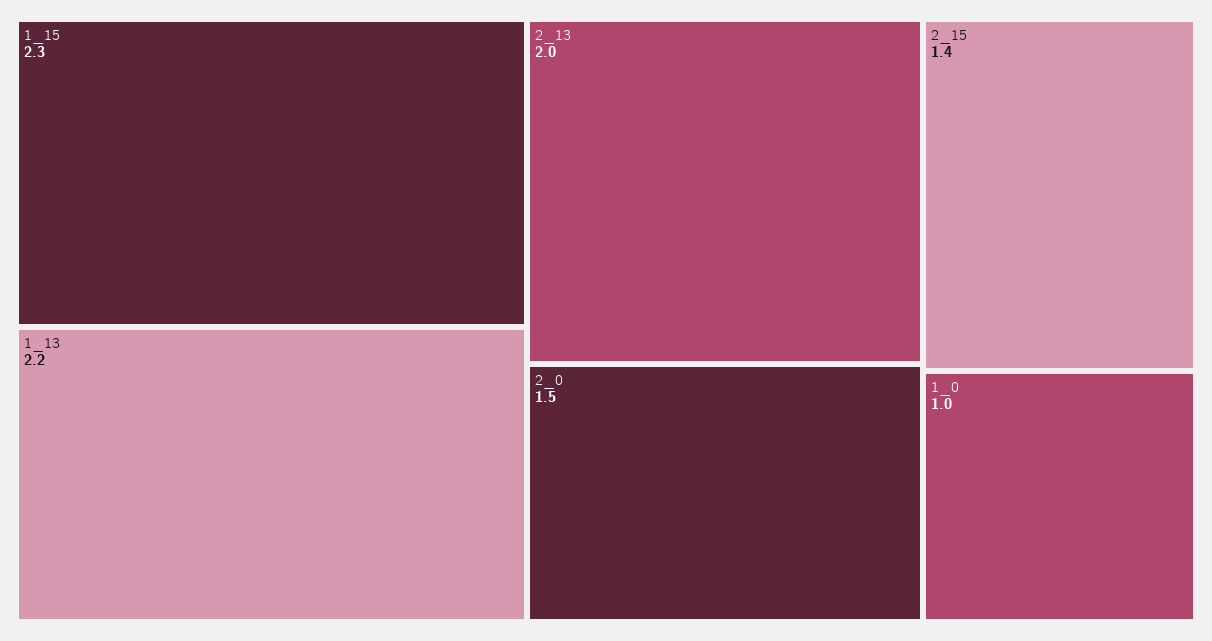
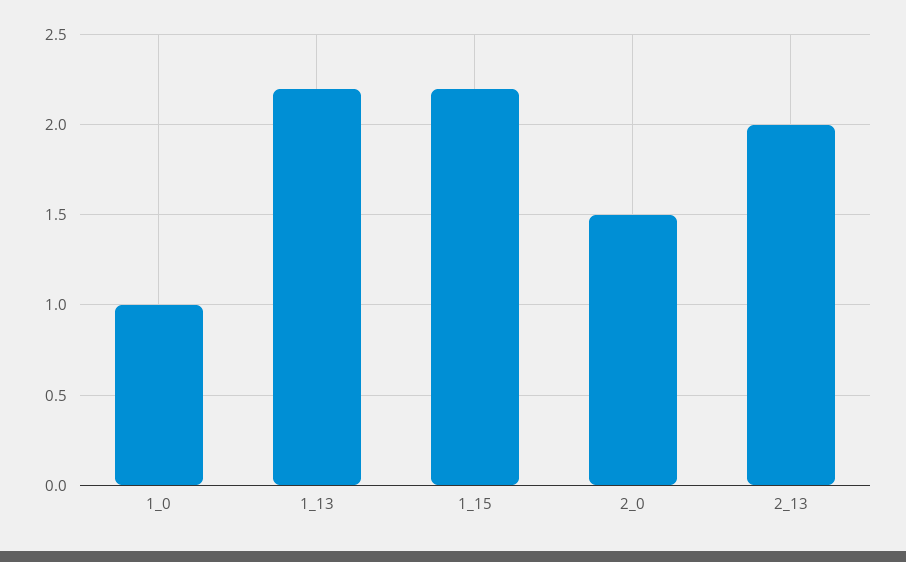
1_15: 2.3 -> 2.2
2_15: 1.4 -> none

